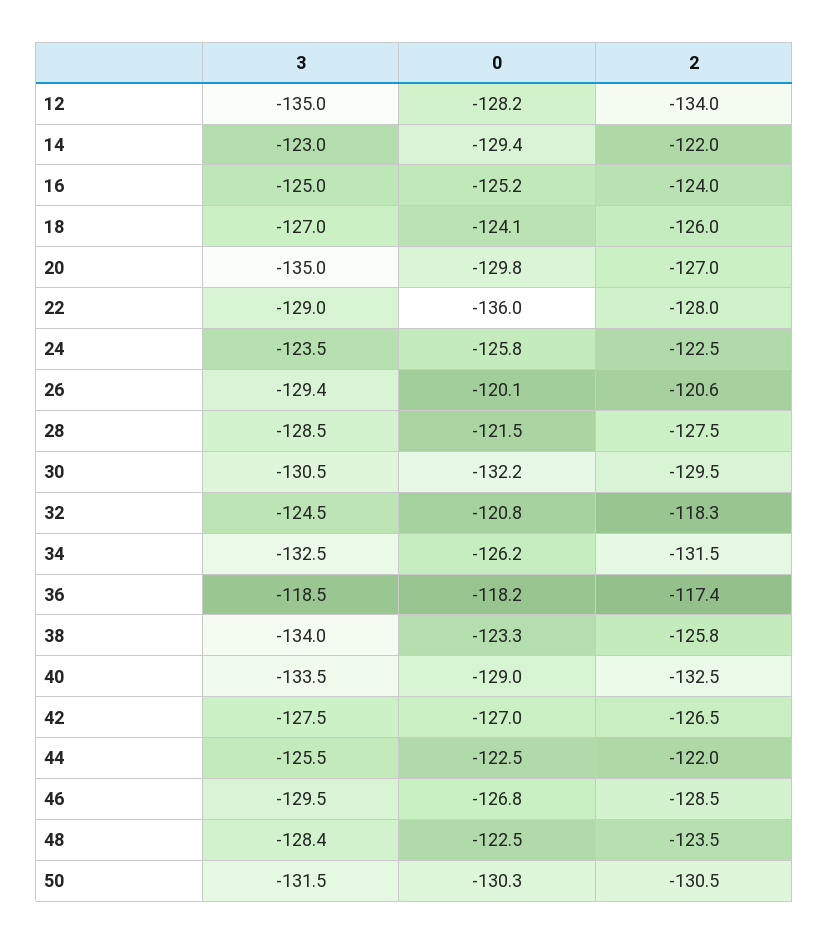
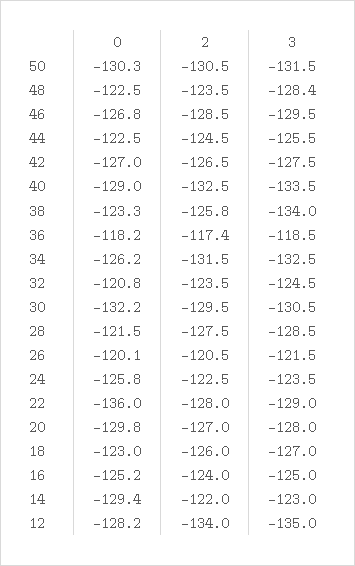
0, 18: -124.1 -> -123
3, 20: -135 -> -128
3, 26: -129.4 -> -121.5
2, 26: -120.6 -> -120.5
2, 32: -118.3 -> -123.5
2, 44: -122 -> -124.5

